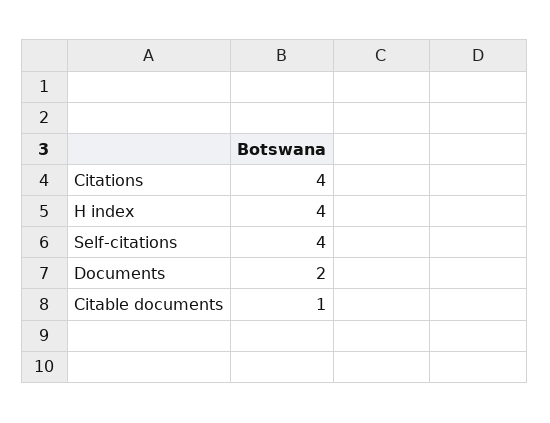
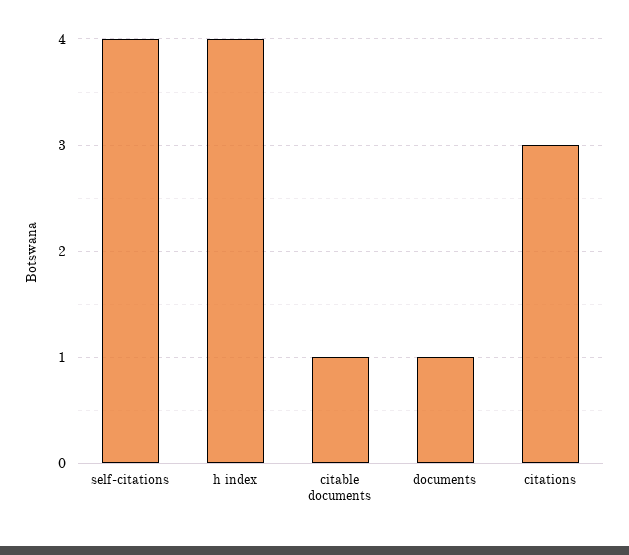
Citations: 4 -> 3
Documents: 2 -> 1

